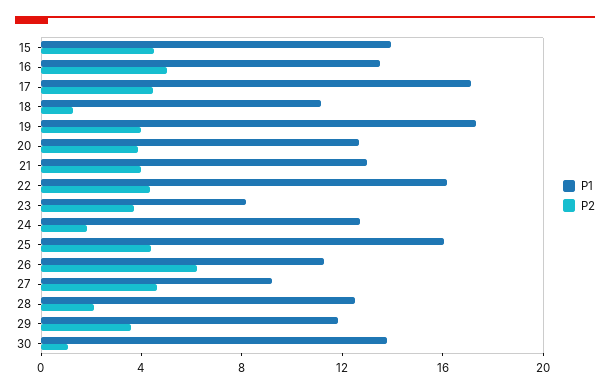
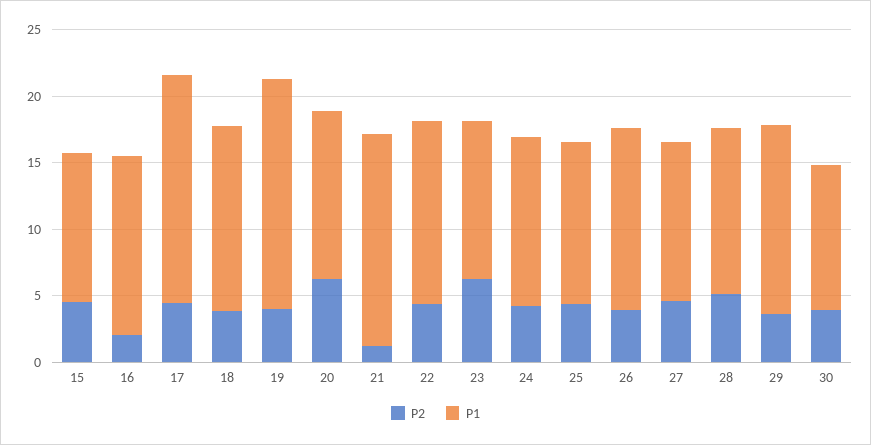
P1, 15: 14 -> 11
P2, 16: 5 -> 2
P1, 18: 11 -> 14
P2, 18: 1 -> 4
P2, 20: 4 -> 6
P1, 21: 13 -> 16
P2, 21: 4 -> 1
P1, 22: 16 -> 14
P1, 23: 8 -> 12
P2, 23: 4 -> 6
P2, 24: 2 -> 4
P1, 25: 16 -> 12
P1, 26: 11 -> 14
P2, 26: 6 -> 4
P1, 27: 9 -> 12
P2, 28: 2 -> 5
P1, 29: 12 -> 14
P1, 30: 14 -> 11
P2, 30: 1 -> 4

